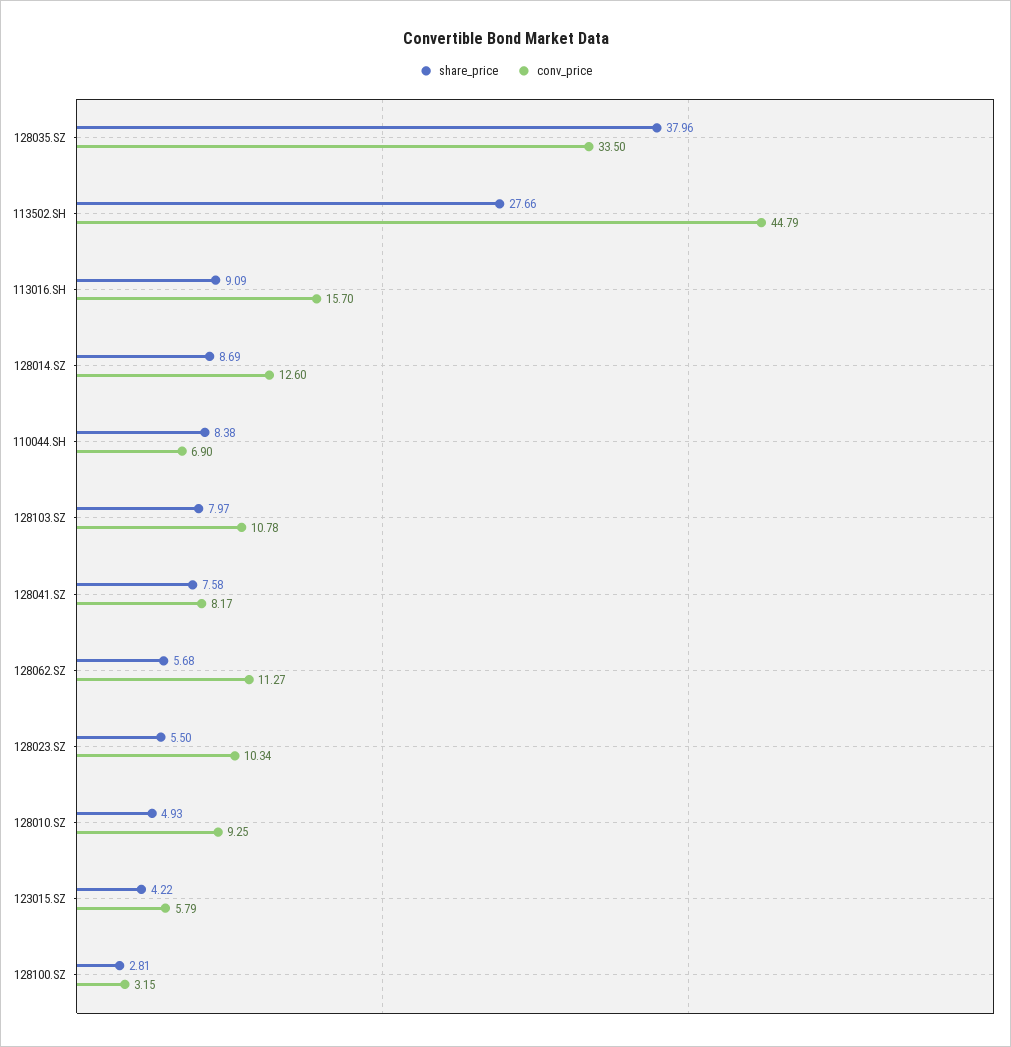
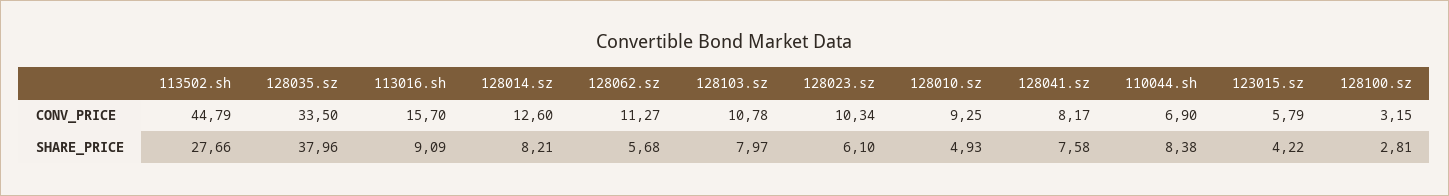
share_price, 128014.SZ: 8.69 -> 8.21
share_price, 128023.SZ: 5.5 -> 6.1

